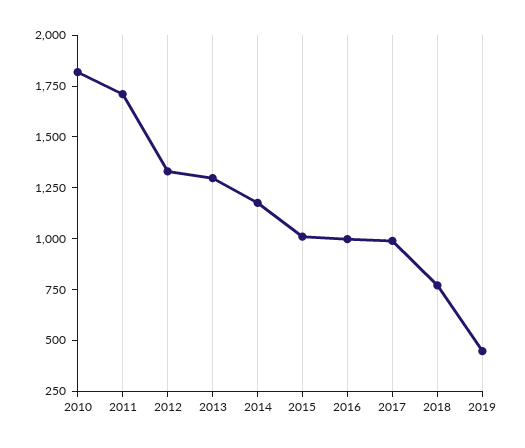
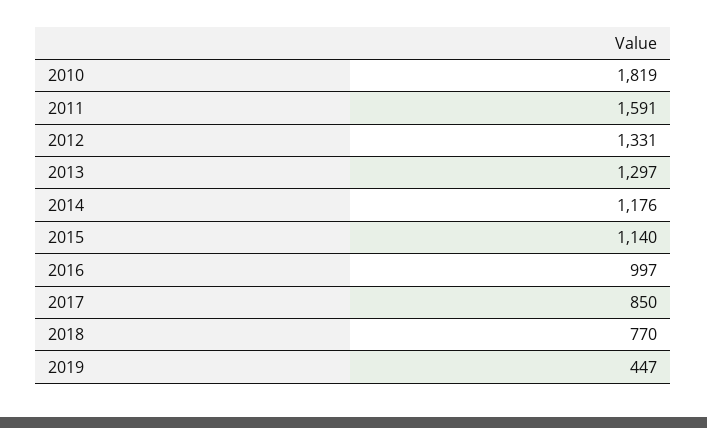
2011: 1700 -> 1591
2015: 1000 -> 1140
2017: 1000 -> 850

